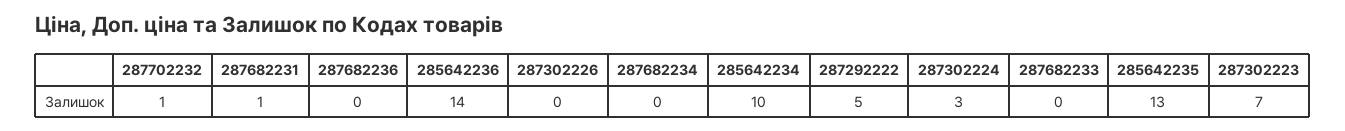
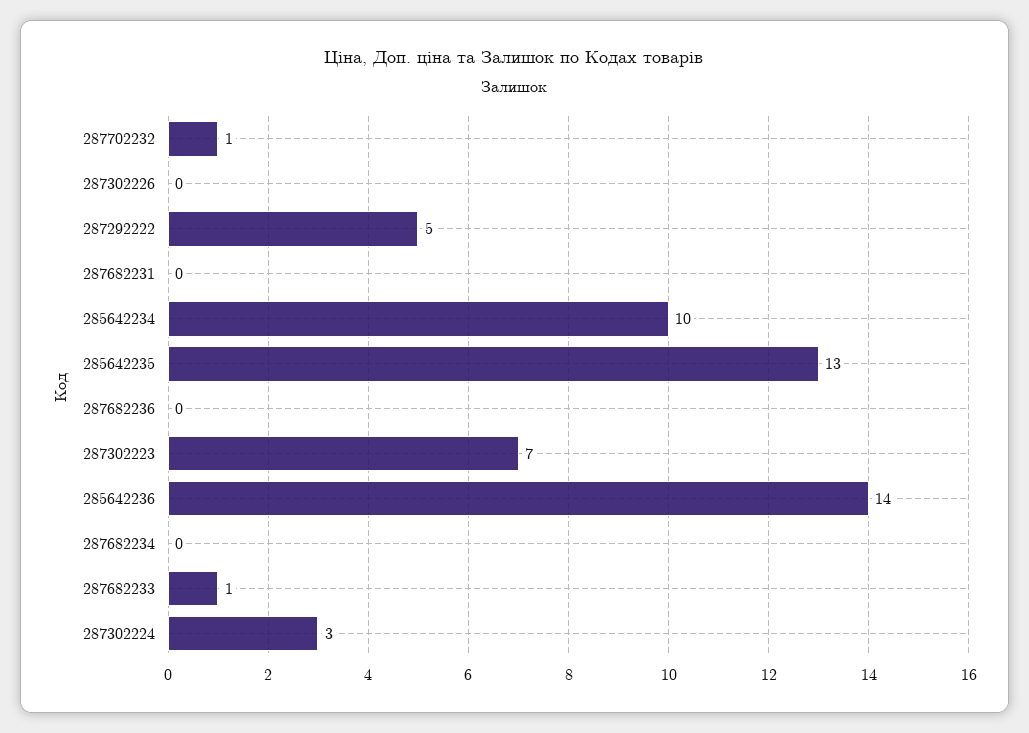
287682231: 1 -> 0
287682233: 0 -> 1

